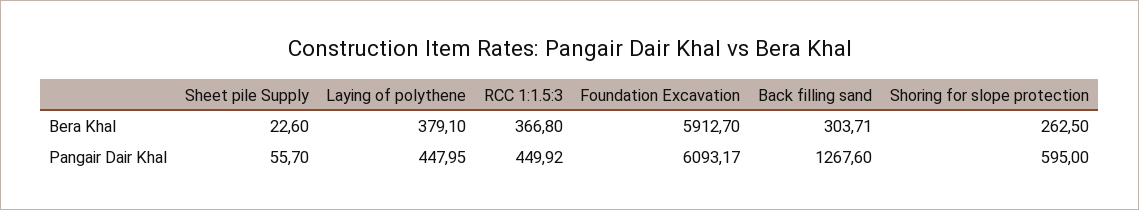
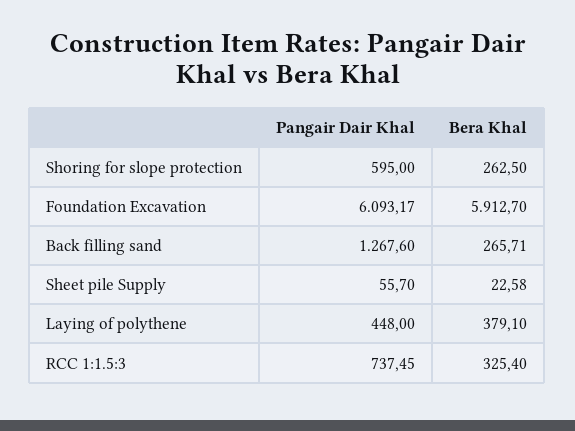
Sheet pile Supply, Bera Khal: 22.6 -> 22.58
RCC 1:1.5:3, Bera Khal: 366.8 -> 325.4
Back filling sand, Bera Khal: 303.71 -> 265.71
Laying of polythene, Pangair Dair Khal: 447.95 -> 448
RCC 1:1.5:3, Pangair Dair Khal: 449.92 -> 737.45

